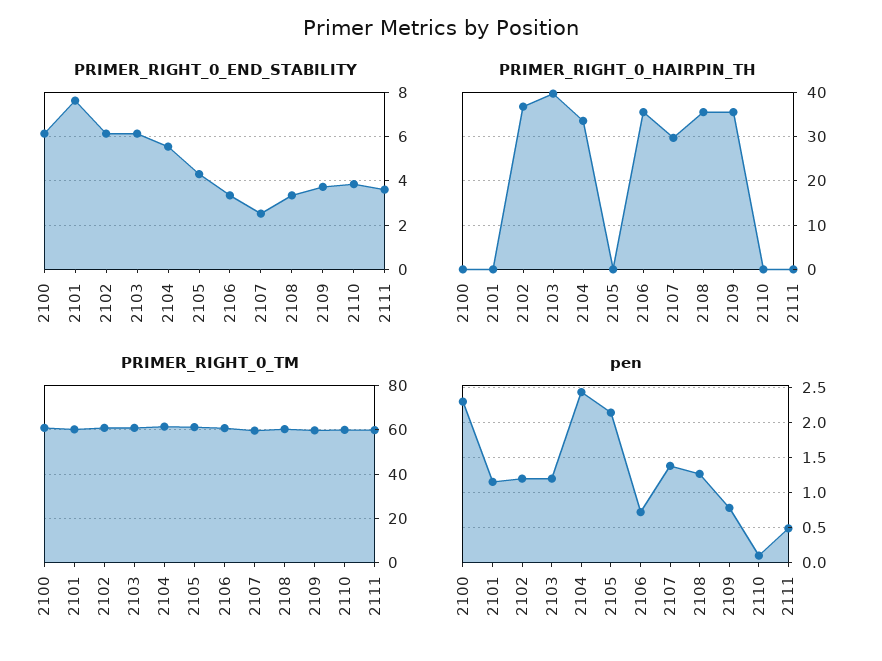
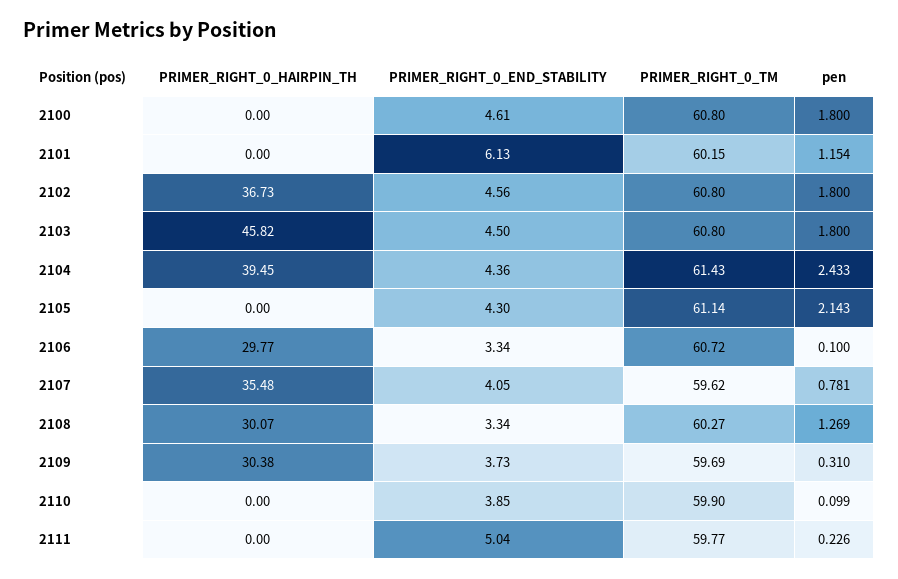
PRIMER_RIGHT_0_END_STABILITY, 2100: 6 -> 4.61
PRIMER_RIGHT_0_END_STABILITY, 2101: 7.5 -> 6.13
PRIMER_RIGHT_0_END_STABILITY, 2102: 6 -> 4.56
PRIMER_RIGHT_0_END_STABILITY, 2103: 6 -> 4.5
PRIMER_RIGHT_0_END_STABILITY, 2104: 5.5 -> 4.36
PRIMER_RIGHT_0_END_STABILITY, 2107: 2.5 -> 4.05
PRIMER_RIGHT_0_END_STABILITY, 2111: 3.5 -> 5.04
PRIMER_RIGHT_0_HAIRPIN_TH, 2103: 40 -> 45.82
PRIMER_RIGHT_0_HAIRPIN_TH, 2104: 34 -> 39.45
PRIMER_RIGHT_0_HAIRPIN_TH, 2106: 36 -> 29.77
PRIMER_RIGHT_0_HAIRPIN_TH, 2107: 30 -> 35.48
PRIMER_RIGHT_0_HAIRPIN_TH, 2108: 36 -> 30.07
PRIMER_RIGHT_0_HAIRPIN_TH, 2109: 36 -> 30.38
pen, 2100: 2.3 -> 1.8
pen, 2102: 1.2 -> 1.8
pen, 2103: 1.2 -> 1.8
pen, 2106: 0.7 -> 0.1
pen, 2107: 1.4 -> 0.781
pen, 2109: 0.8 -> 0.31
pen, 2111: 0.5 -> 0.226

